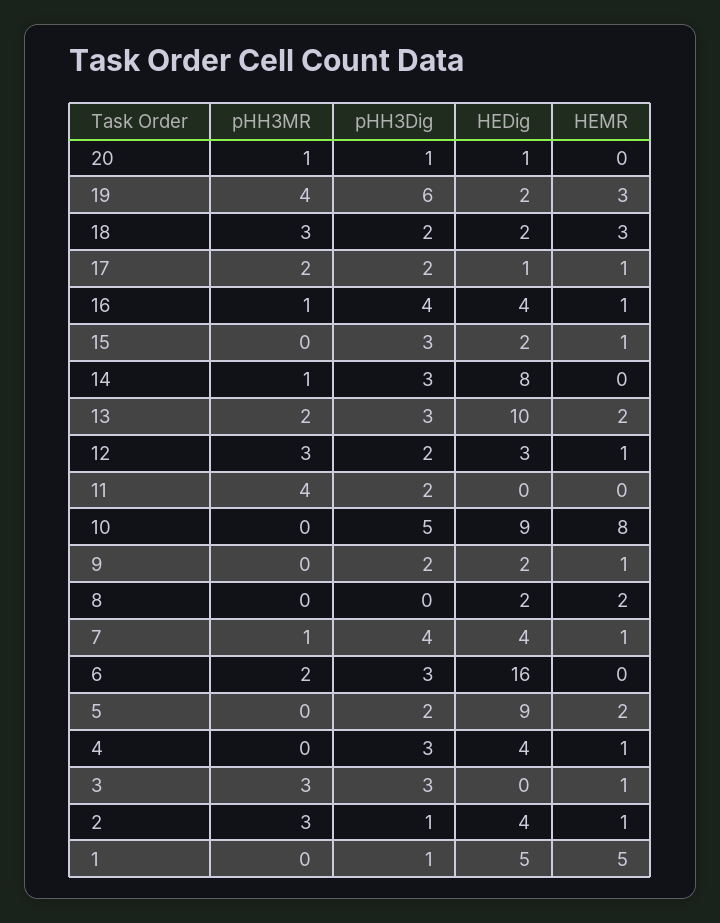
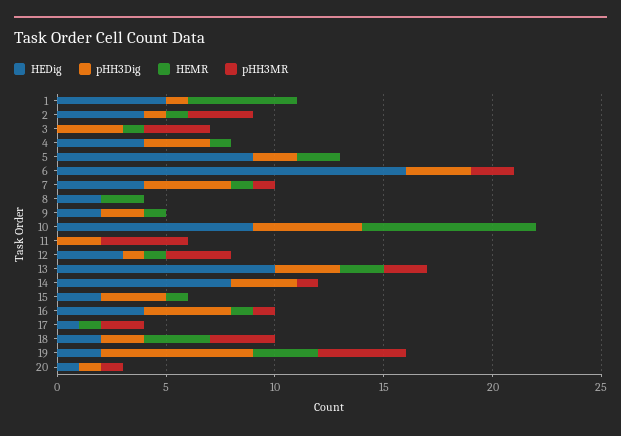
pHH3Dig, 19: 6 -> 7
pHH3Dig, 17: 2 -> 0
pHH3Dig, 12: 2 -> 1

